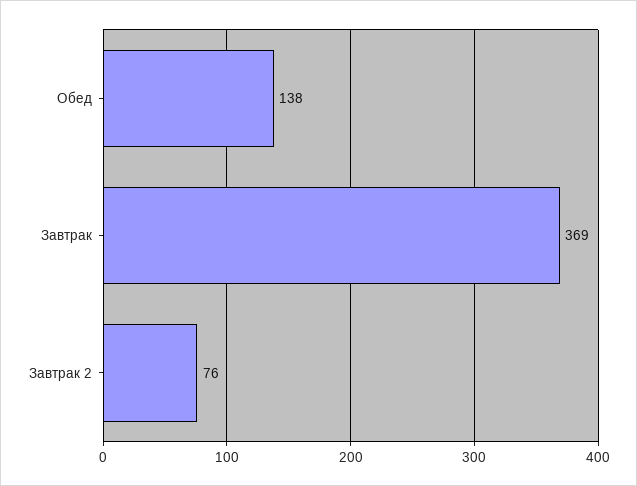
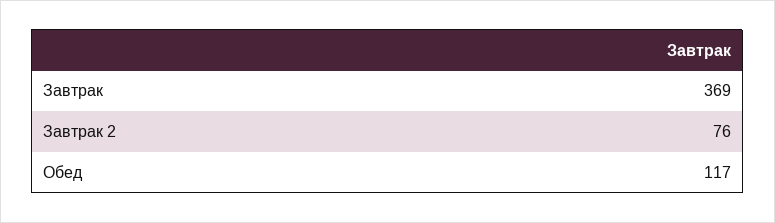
Обед: 138 -> 117

